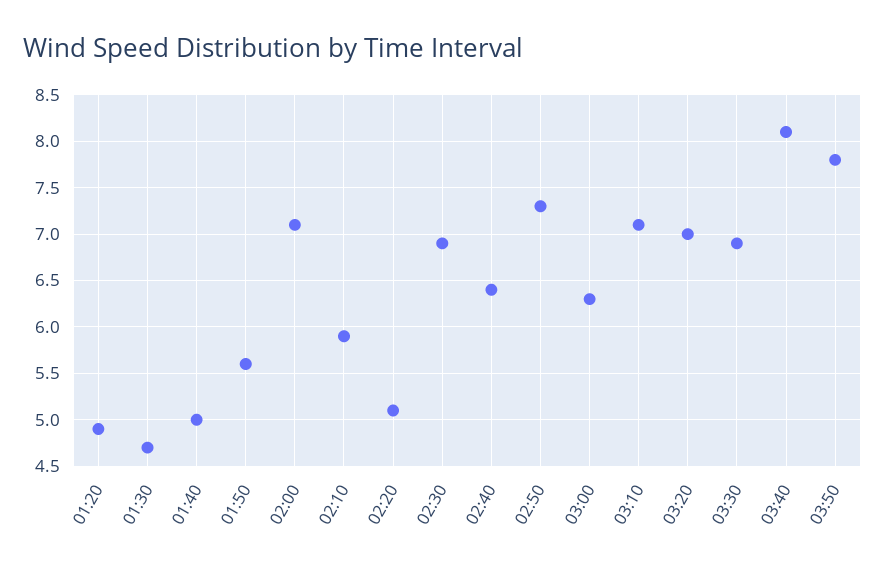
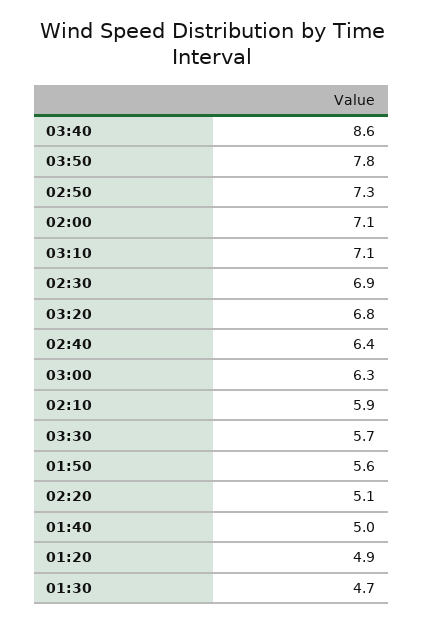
03:20: 7 -> 6.8
03:30: 6.9 -> 5.7
03:40: 8.1 -> 8.6

